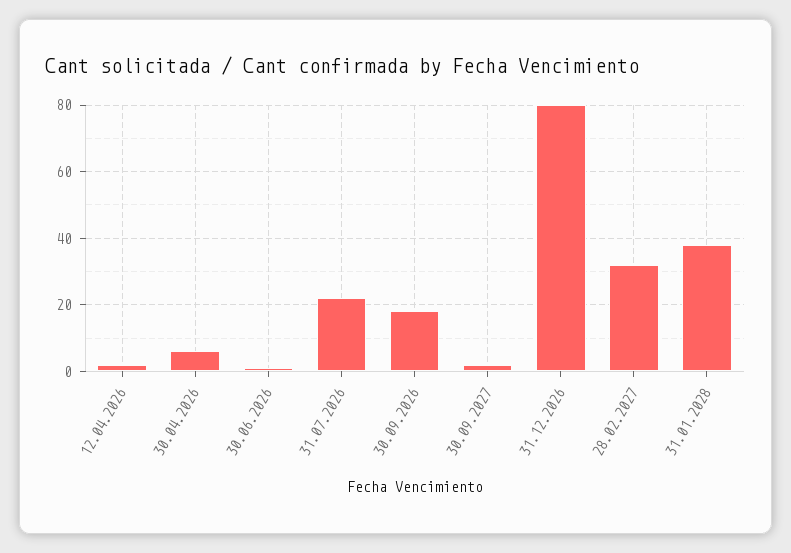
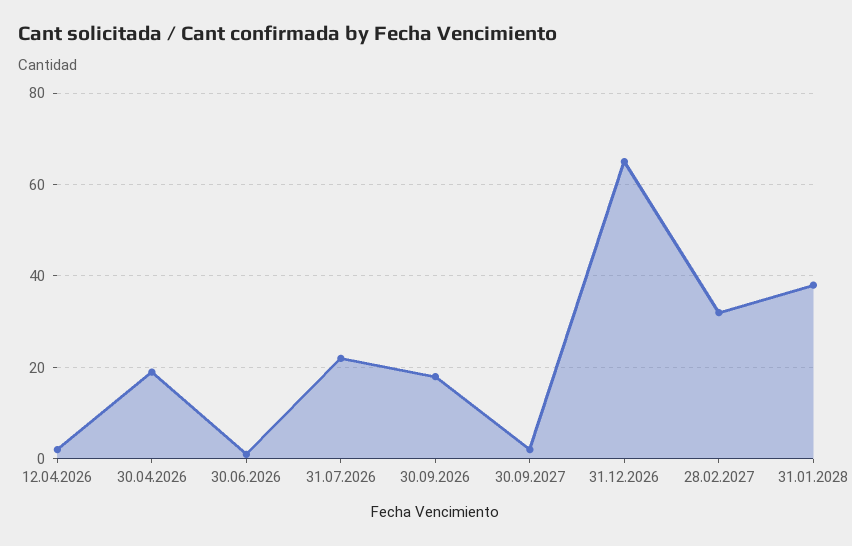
30.04.2026: 5 -> 20
31.12.2026: 80 -> 65

